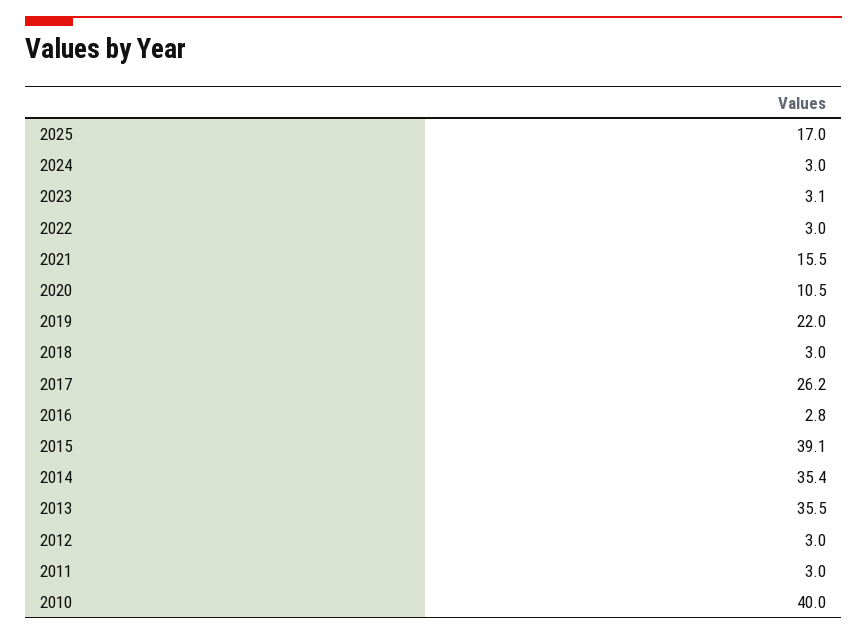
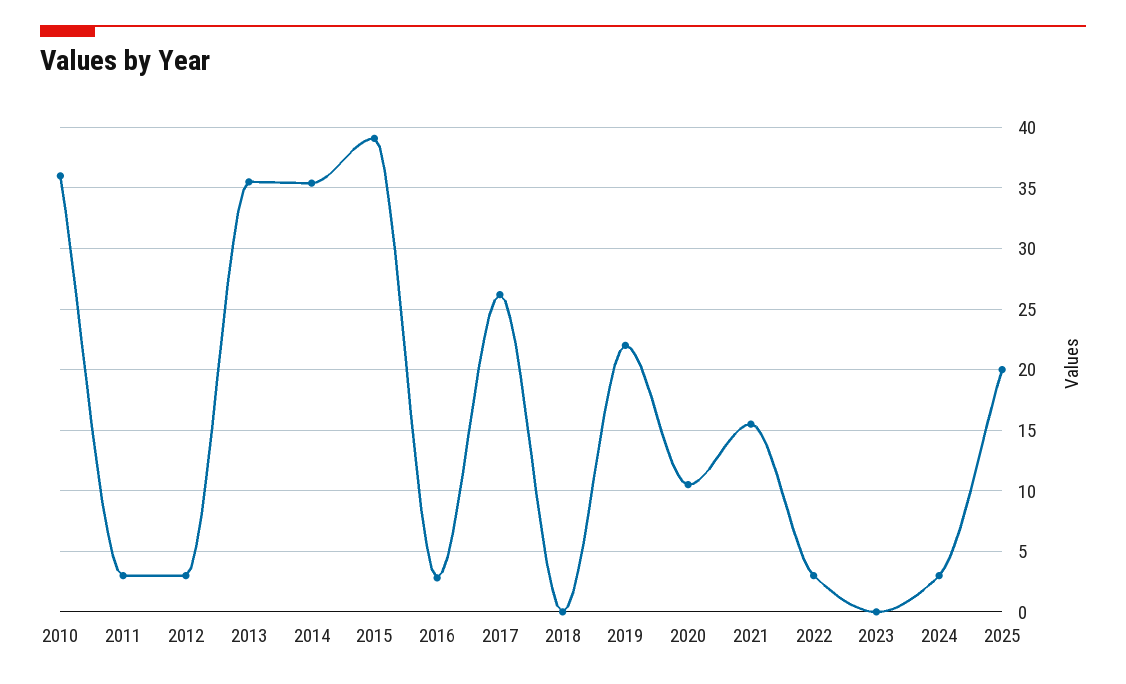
2025: 17 -> 20
2023: 3.1 -> 0
2018: 3 -> 0
2010: 40 -> 36

